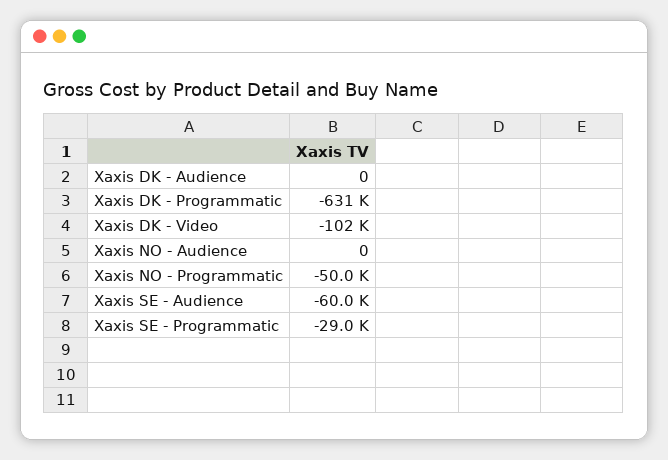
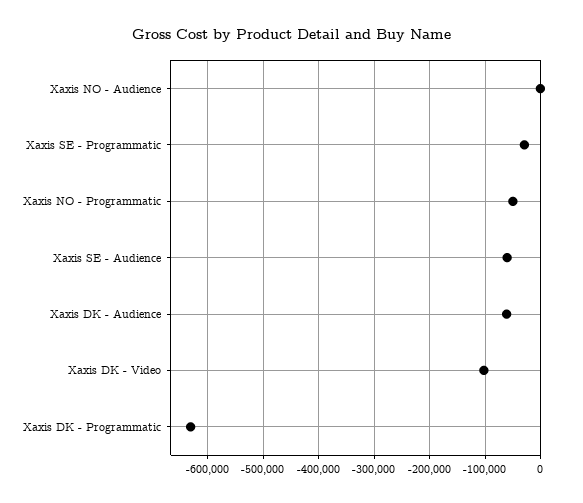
Xaxis DK - Audience: 0 -> -60000

